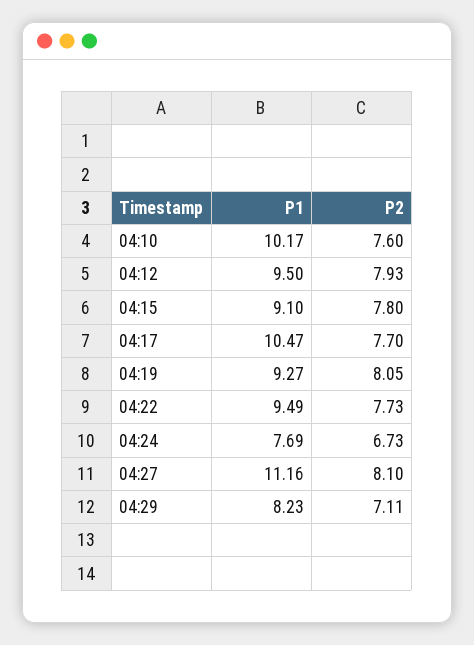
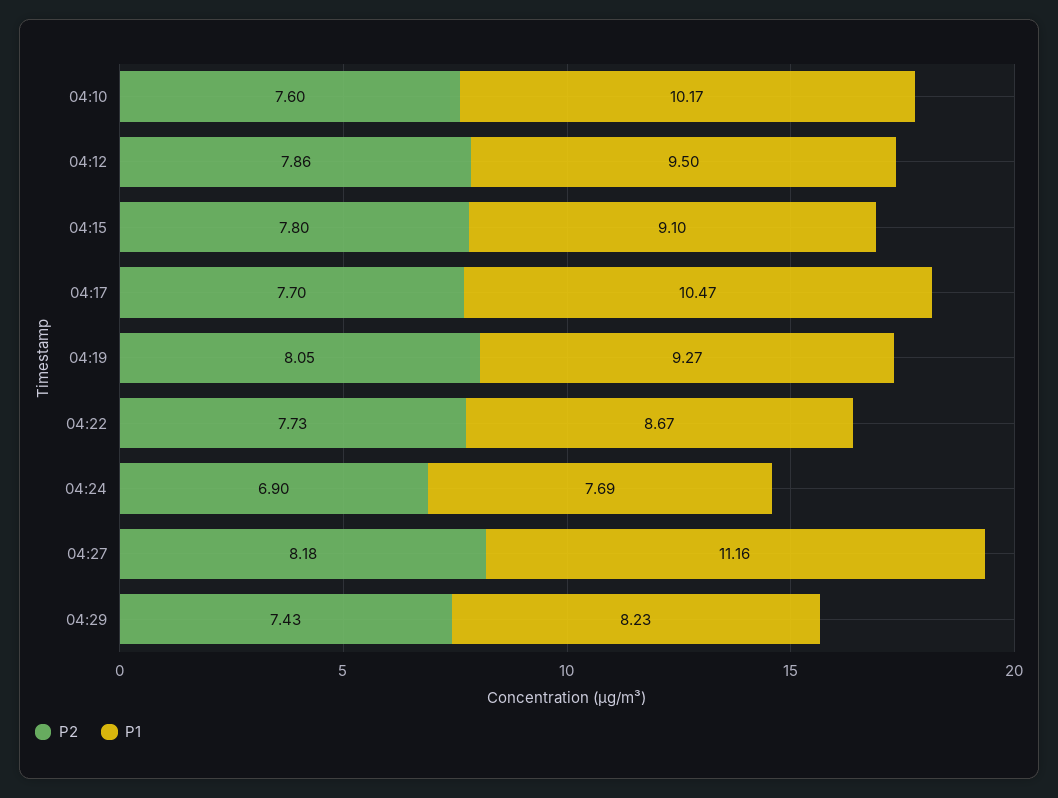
P2, 04:12: 7.93 -> 7.86
P1, 04:22: 9.49 -> 8.67
P2, 04:24: 6.73 -> 6.9
P2, 04:27: 8.1 -> 8.18
P2, 04:29: 7.11 -> 7.43

